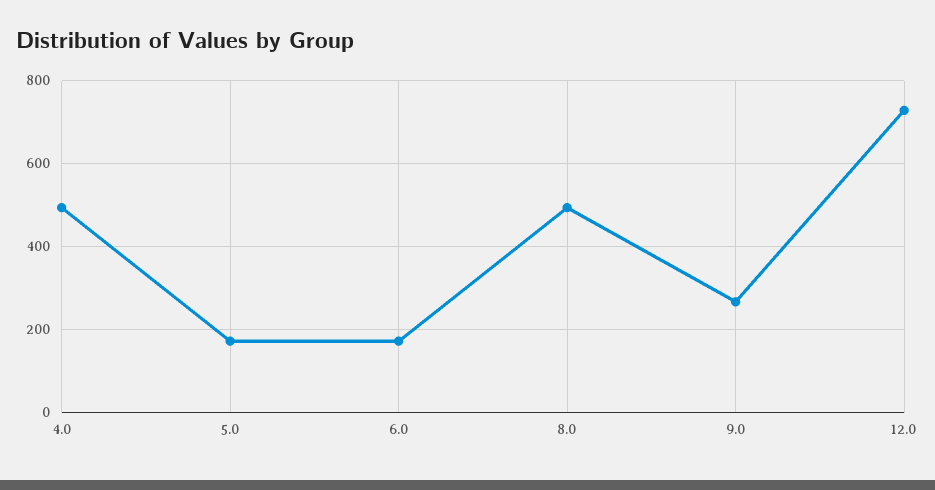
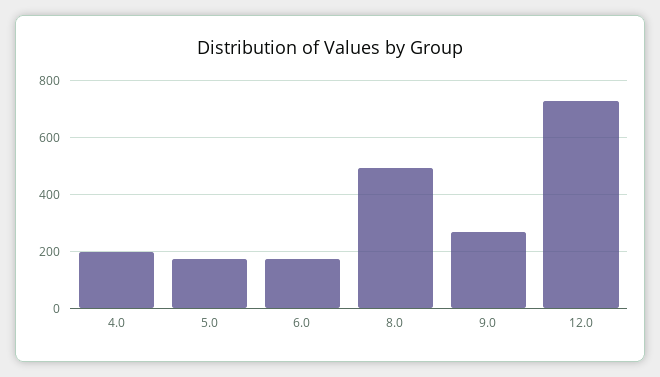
4.0: 500 -> 200

